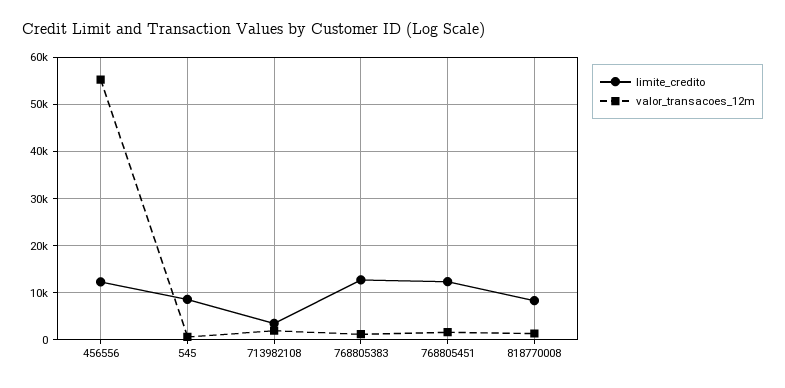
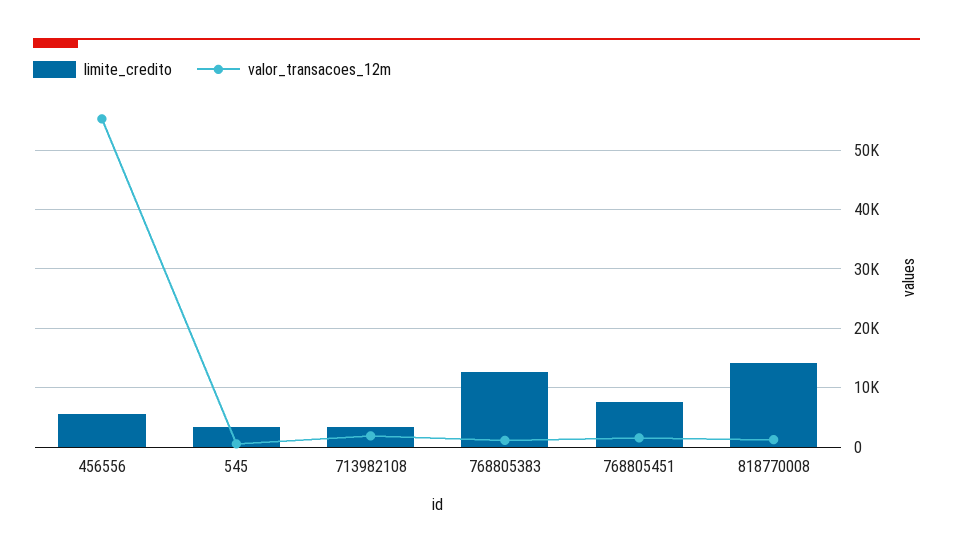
limite_credito, 456556: 12000 -> 6000
limite_credito, 545: 8000 -> 4000
limite_credito, 768805451: 12000 -> 8000
limite_credito, 818770008: 8000 -> 14000

